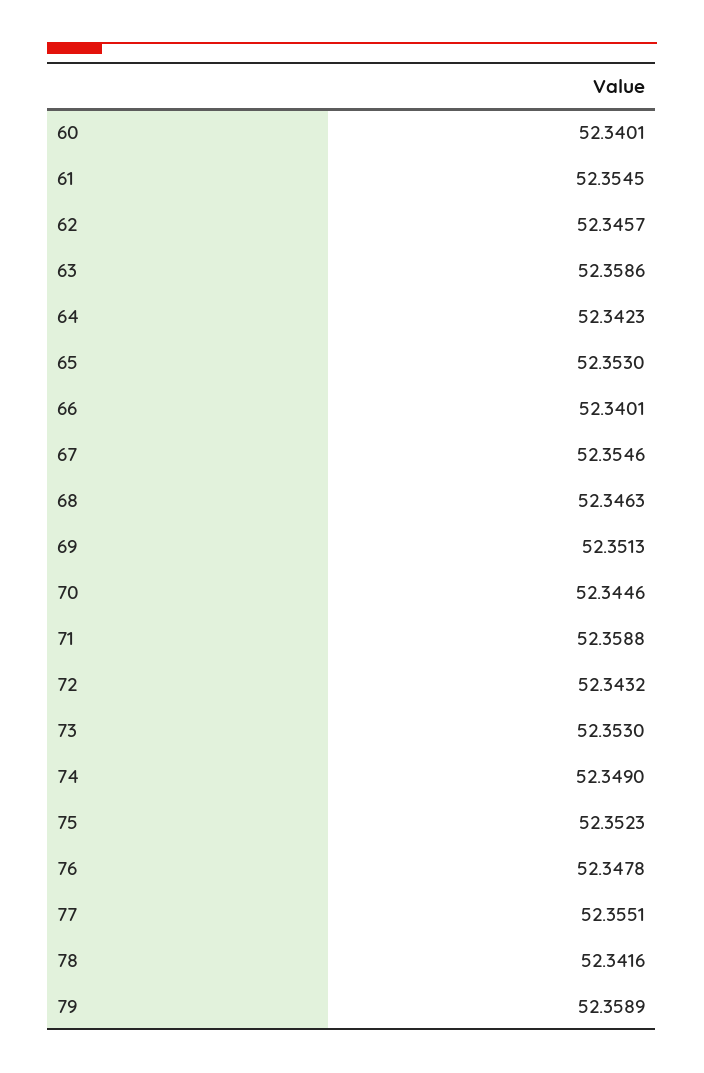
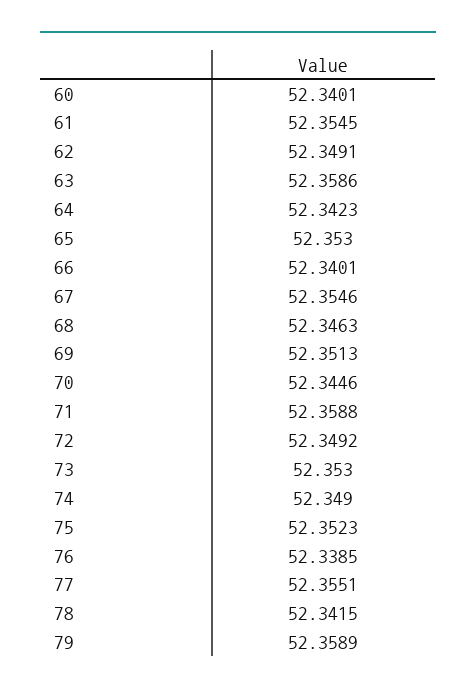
62: 52.3457 -> 52.3491
72: 52.3432 -> 52.3492
76: 52.3478 -> 52.3385
78: 52.3416 -> 52.3415

